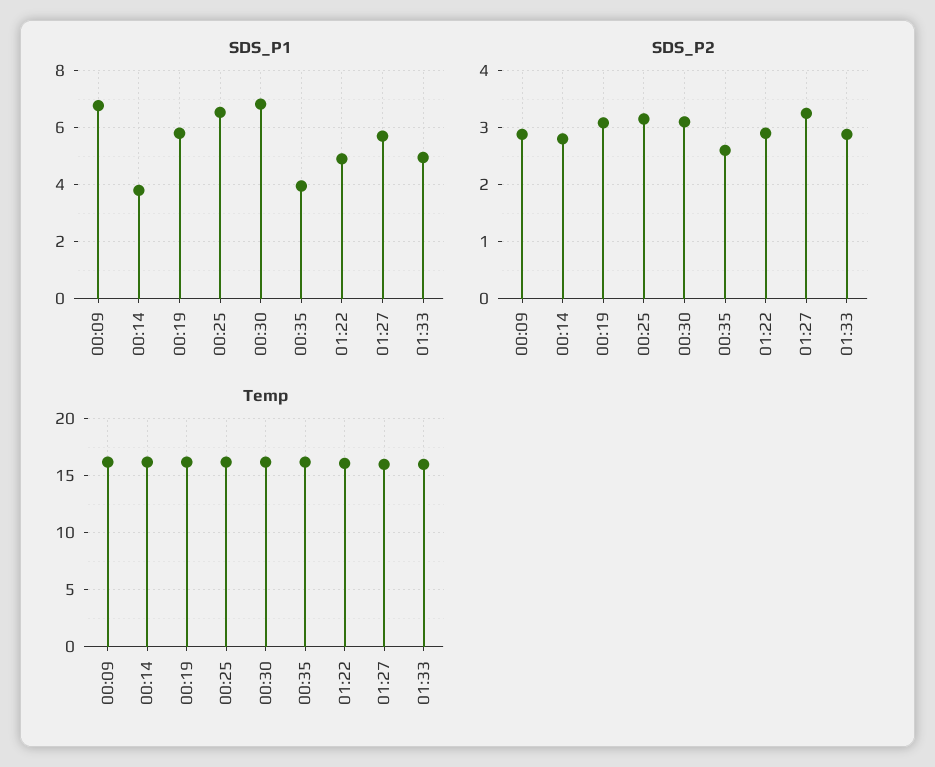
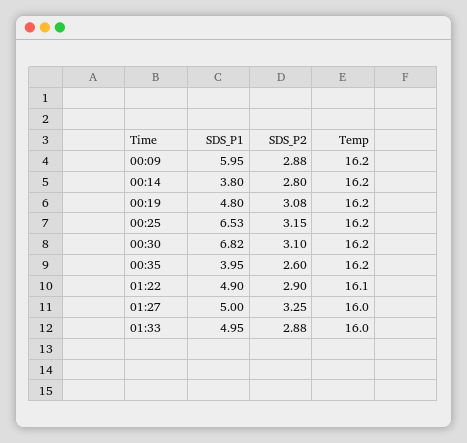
SDS_P1, 00:09: 6.75 -> 5.95
SDS_P1, 00:19: 5.75 -> 4.8
SDS_P1, 01:27: 5.75 -> 5

